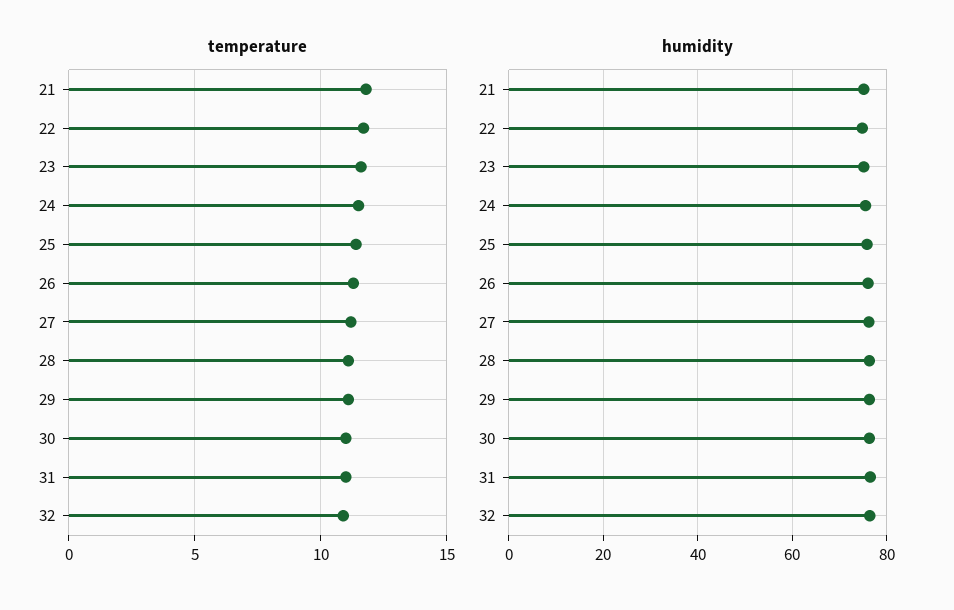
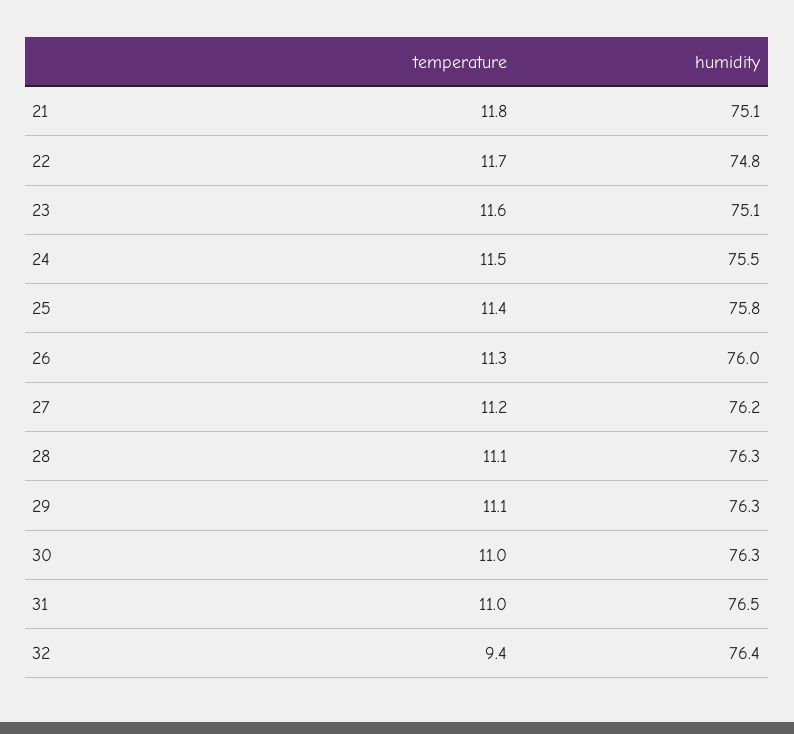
temperature, 32: 11 -> 9.4

